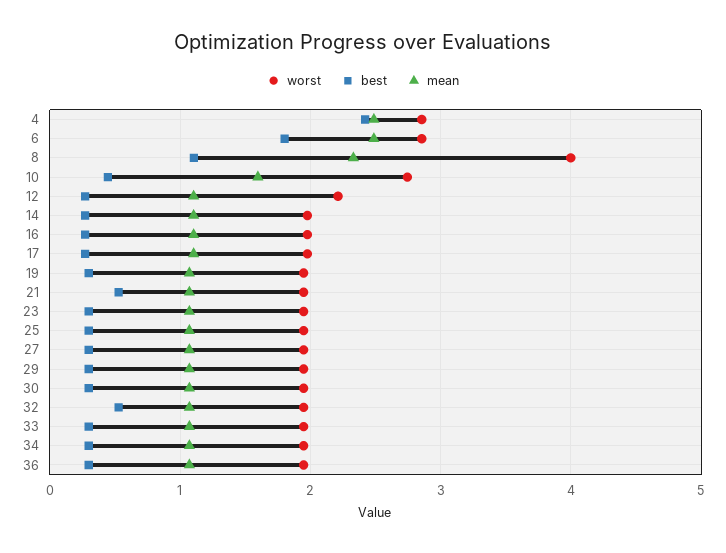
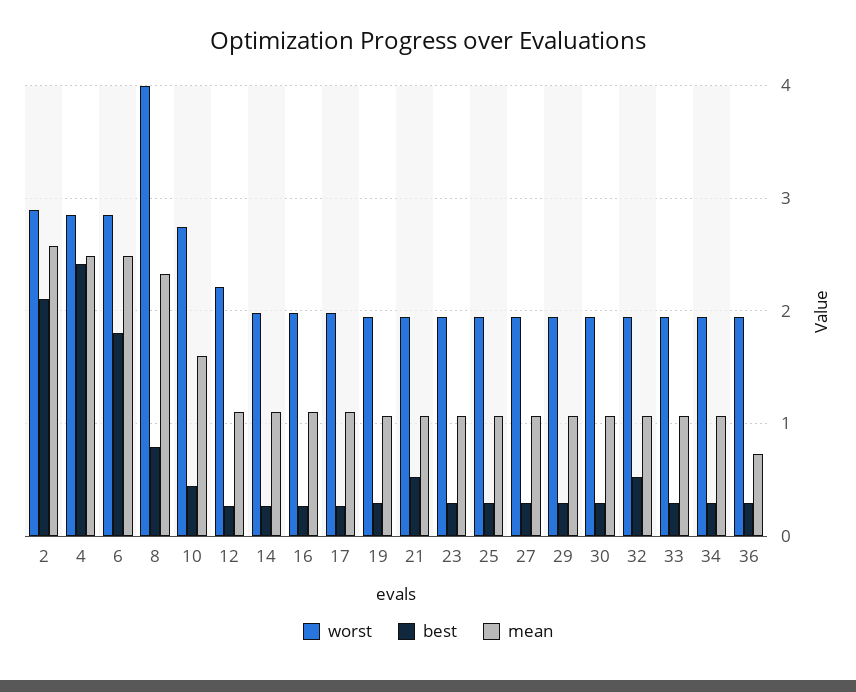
best, 8: 1.1 -> 0.8
mean, 36: 1.1 -> 0.7
worst, 2: none -> 2.9
best, 2: none -> 2.1
mean, 2: none -> 2.6

